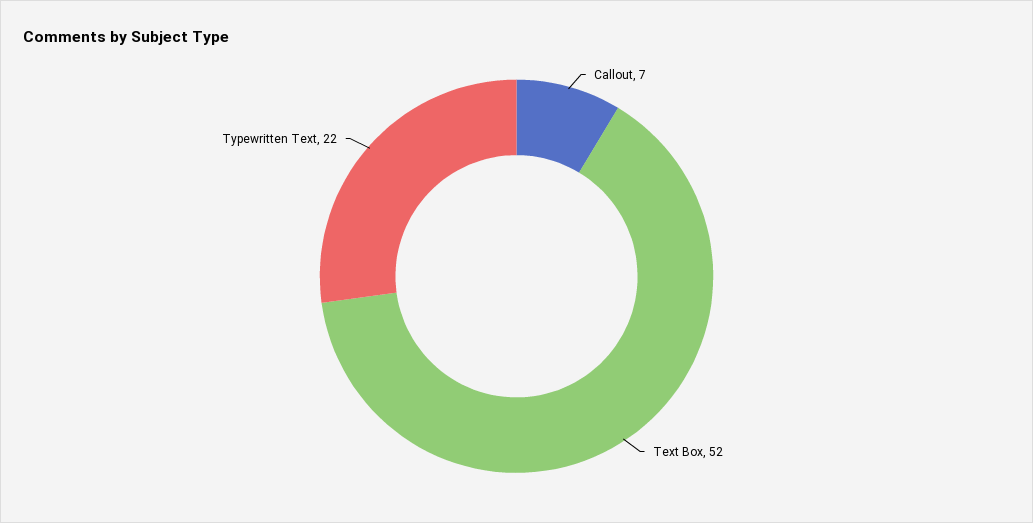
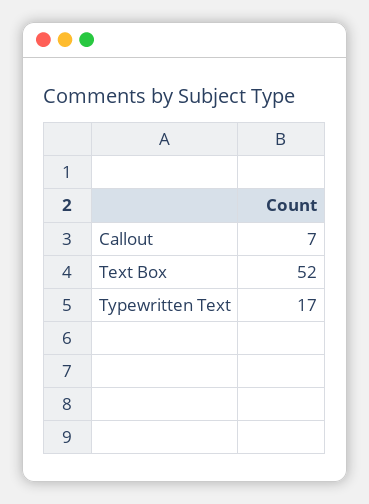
Typewritten Text: 22 -> 17

